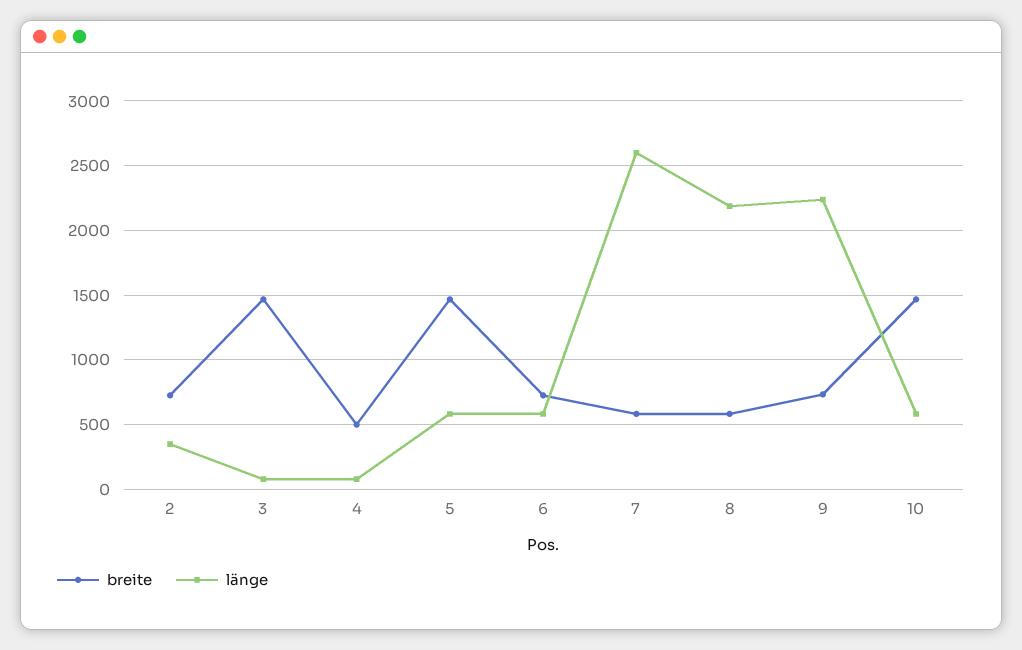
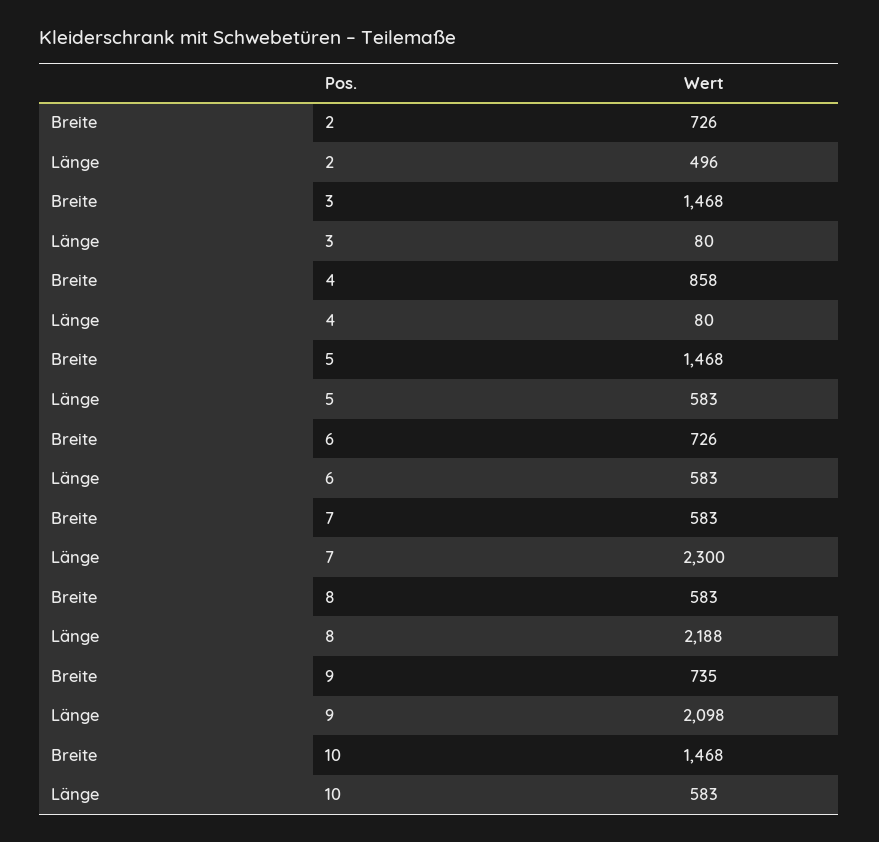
länge, 2: 350 -> 496
breite, 4: 500 -> 858
länge, 7: 2600 -> 2300
länge, 9: 2250 -> 2098

